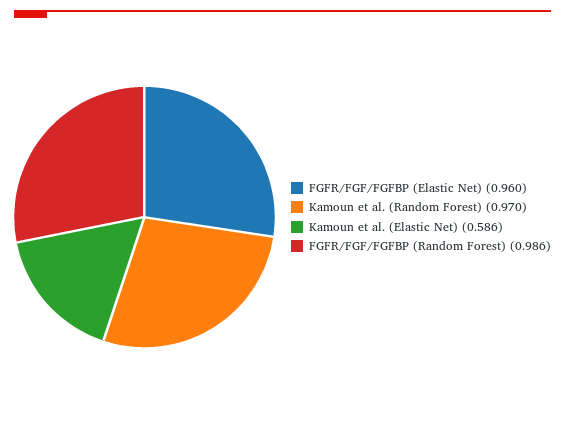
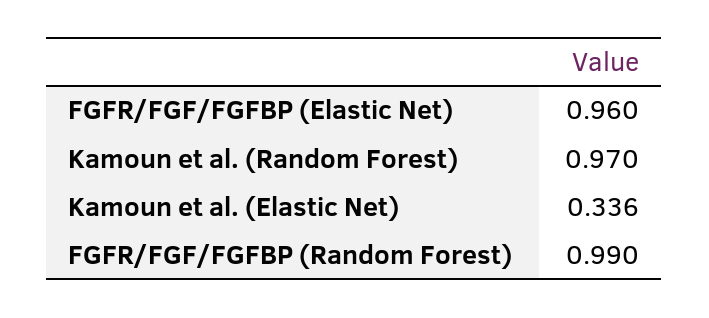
Kamoun et al. (Elastic Net): 0.586 -> 0.336
FGFR/FGF/FGFBP (Random Forest): 0.986 -> 0.99

